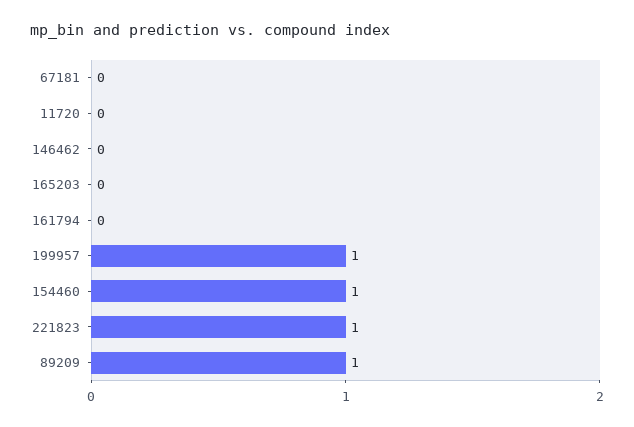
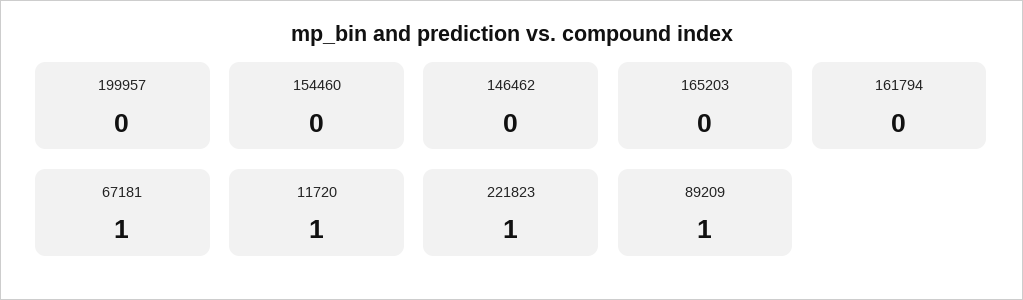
67181: 0 -> 1
11720: 0 -> 1
199957: 1 -> 0
154460: 1 -> 0

